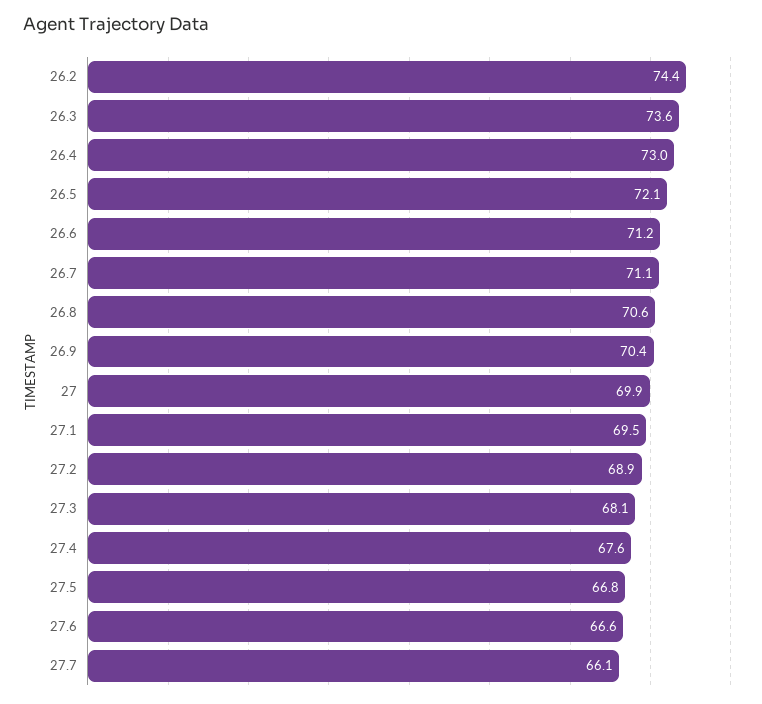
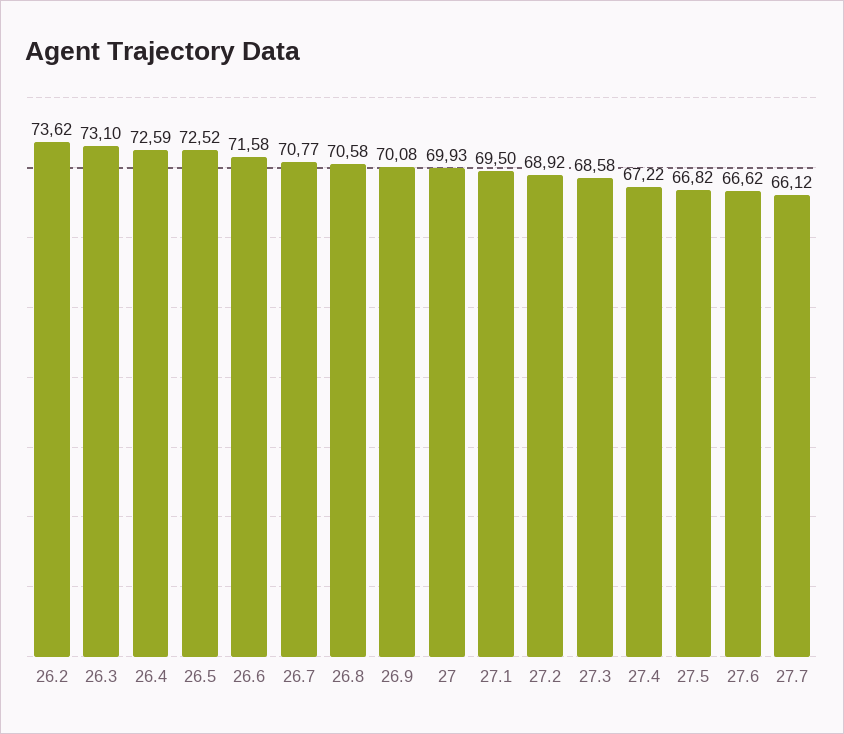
26.2: 74.4 -> 73.62
26.3: 73.6 -> 73.1
26.4: 73 -> 72.59
26.5: 72.1 -> 72.52
26.6: 71.2 -> 71.58
26.7: 71.1 -> 70.77
26.9: 70.4 -> 70.08
27.3: 68.1 -> 68.58
27.4: 67.6 -> 67.22

